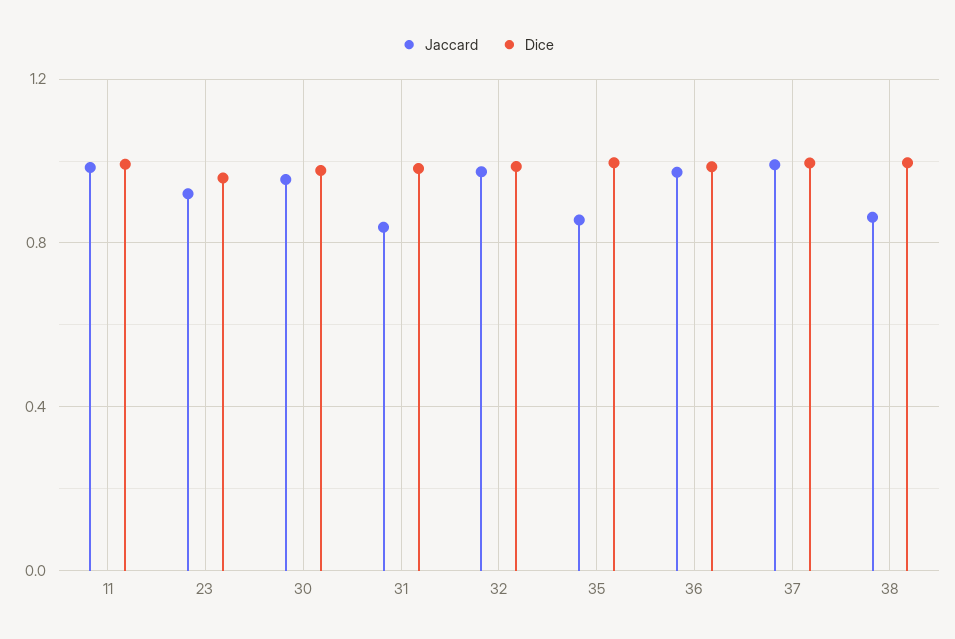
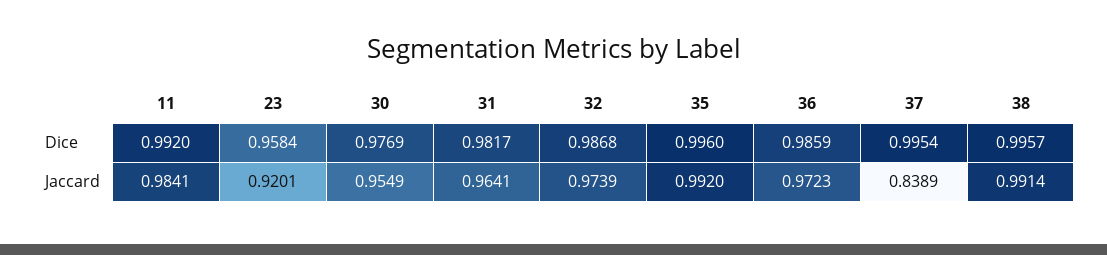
Jaccard, 31: 0.85 -> 0.9641
Jaccard, 35: 0.85 -> 0.992
Jaccard, 37: 1 -> 0.8389
Jaccard, 38: 0.85 -> 0.9914

